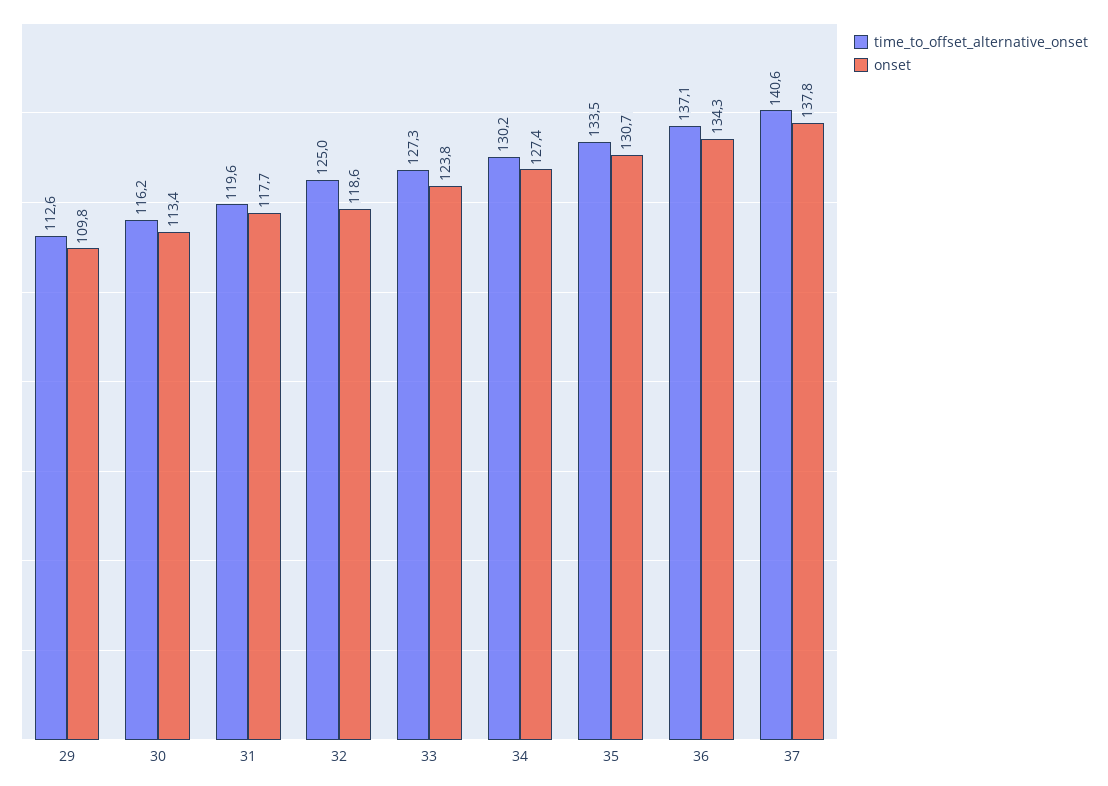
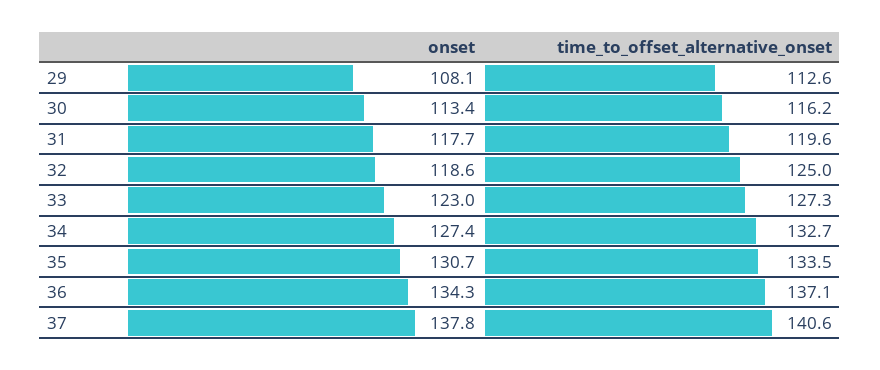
onset, 29: 109.8 -> 108.1
onset, 33: 123.8 -> 123
time_to_offset_alternative_onset, 34: 130.2 -> 132.7

